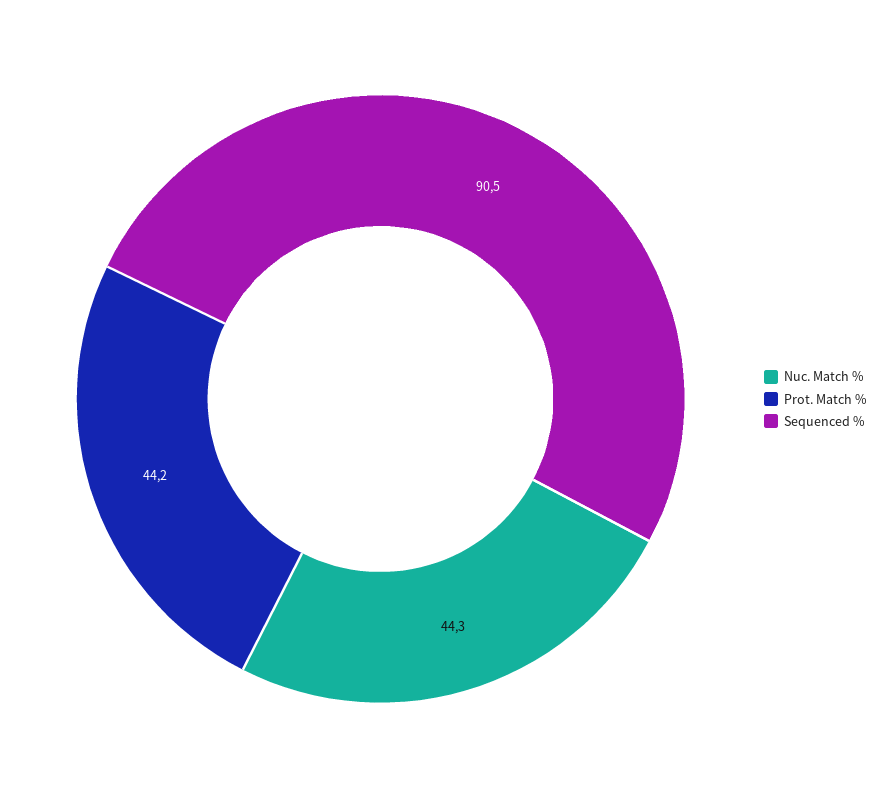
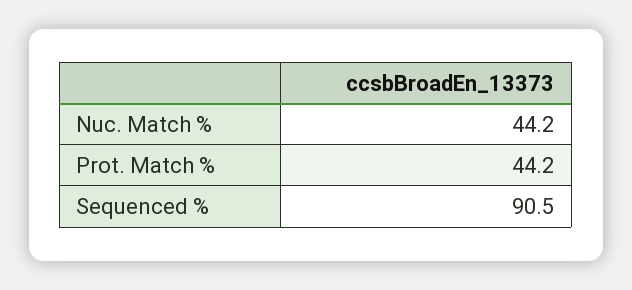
Nuc. Match %: 44.3 -> 44.2

